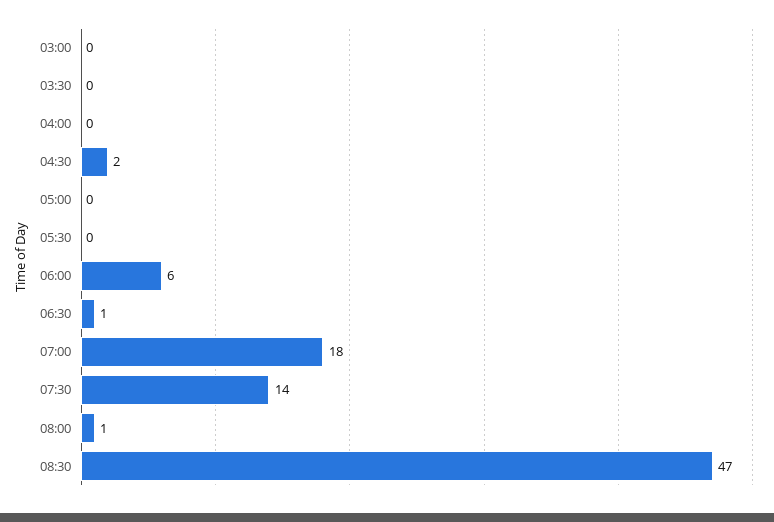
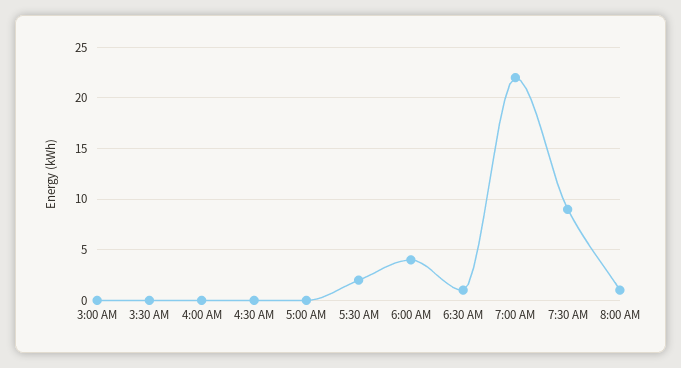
04:30: 2 -> 0
05:30: 0 -> 2
06:00: 6 -> 4
07:00: 18 -> 22
07:30: 14 -> 9
08:30: 47 -> none

